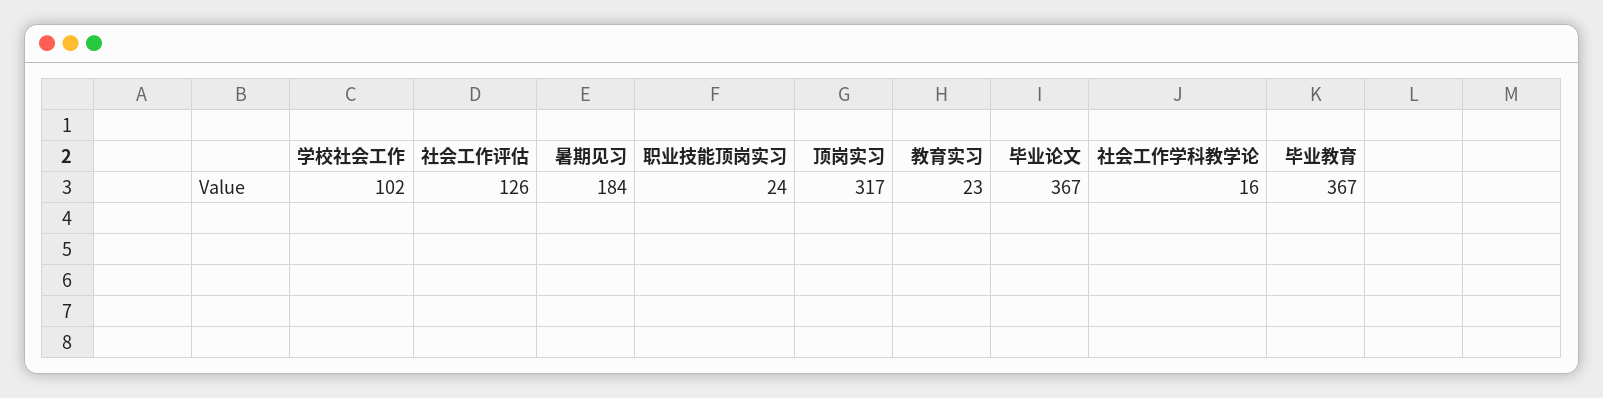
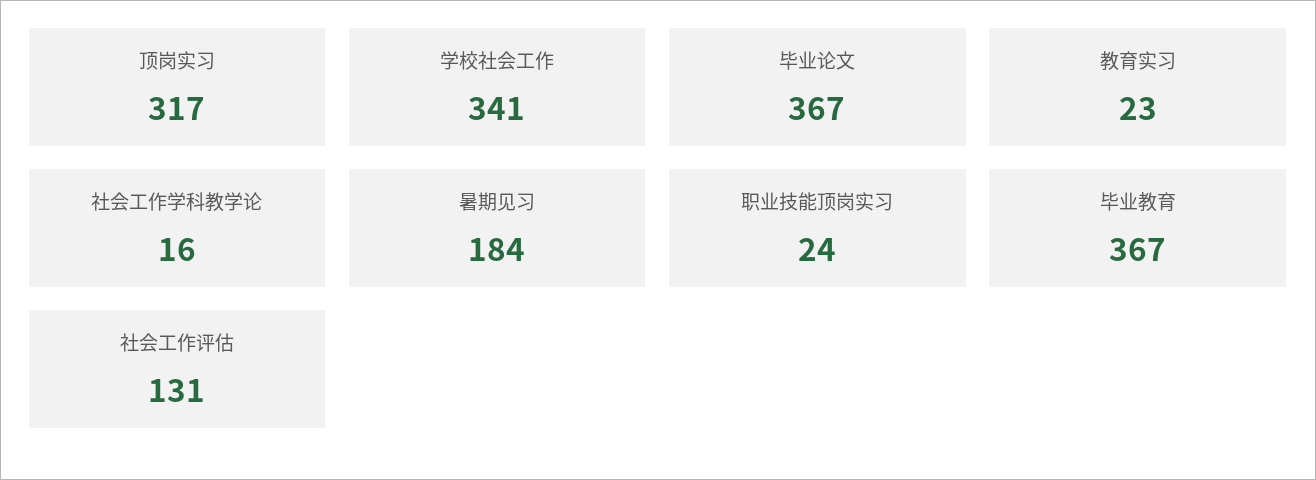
学校社会工作: 102 -> 341
社会工作评估: 126 -> 131

